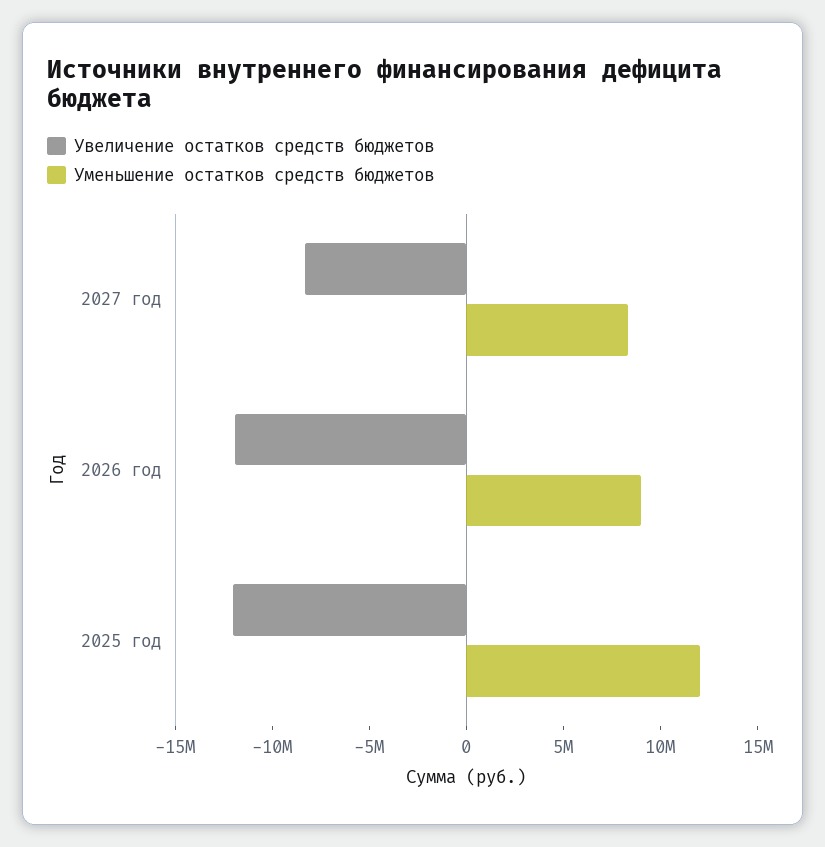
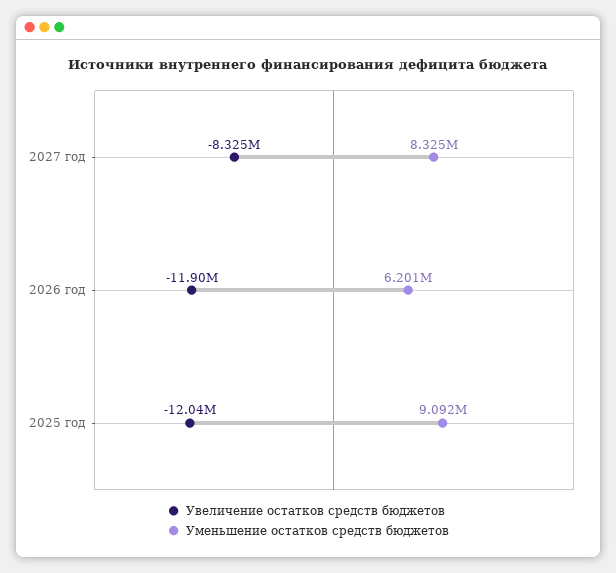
Уменьшение остатков средств бюджетов, 2026 год: 9000000 -> 6201000
Уменьшение остатков средств бюджетов, 2025 год: 12000000 -> 9092000

